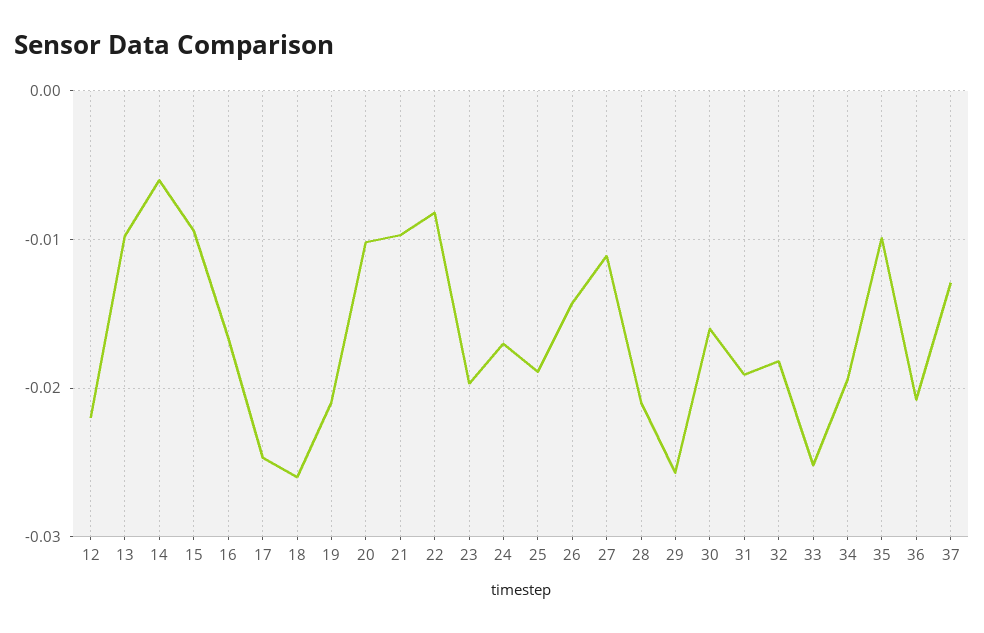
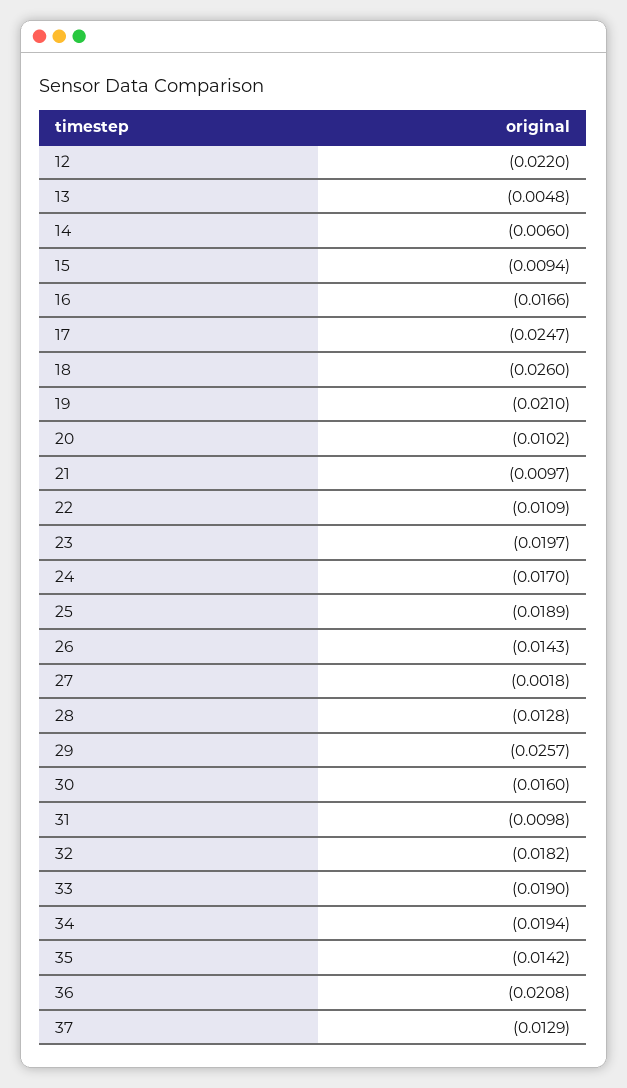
13: -0.01 -> -0.0048
22: -0.008 -> -0.0109
27: -0.011 -> -0.0018
28: -0.021 -> -0.0128
31: -0.019 -> -0.0098
33: -0.025 -> -0.019
35: -0.01 -> -0.0142

